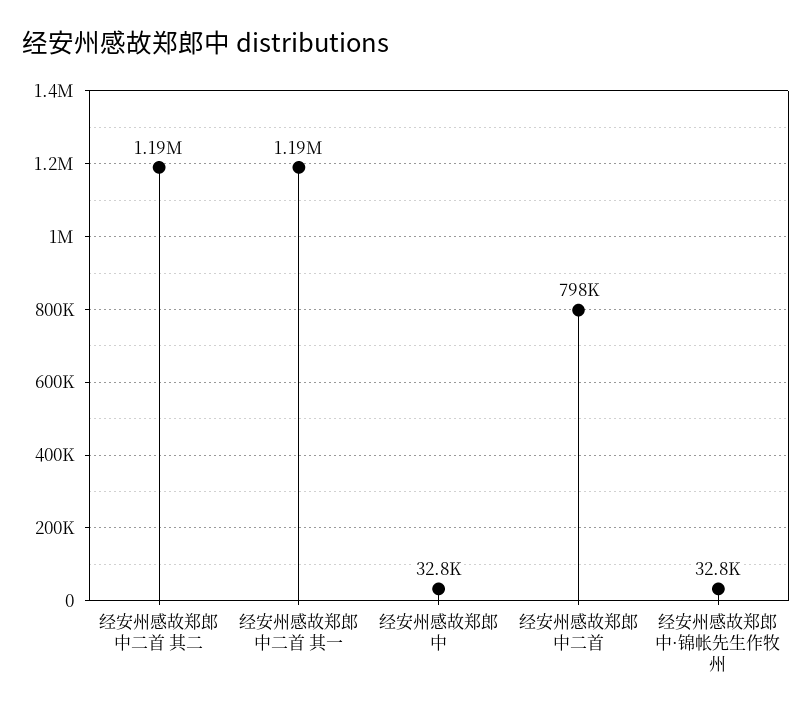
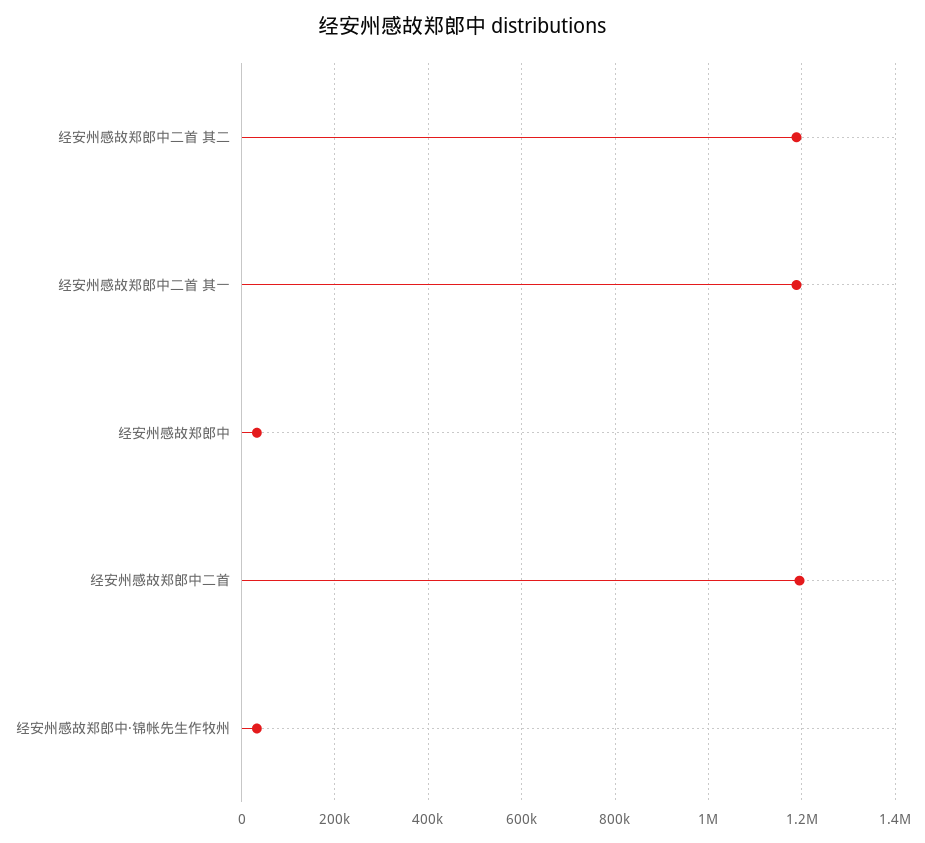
经安州感故郑郎中二首: 798000 -> 1200000

